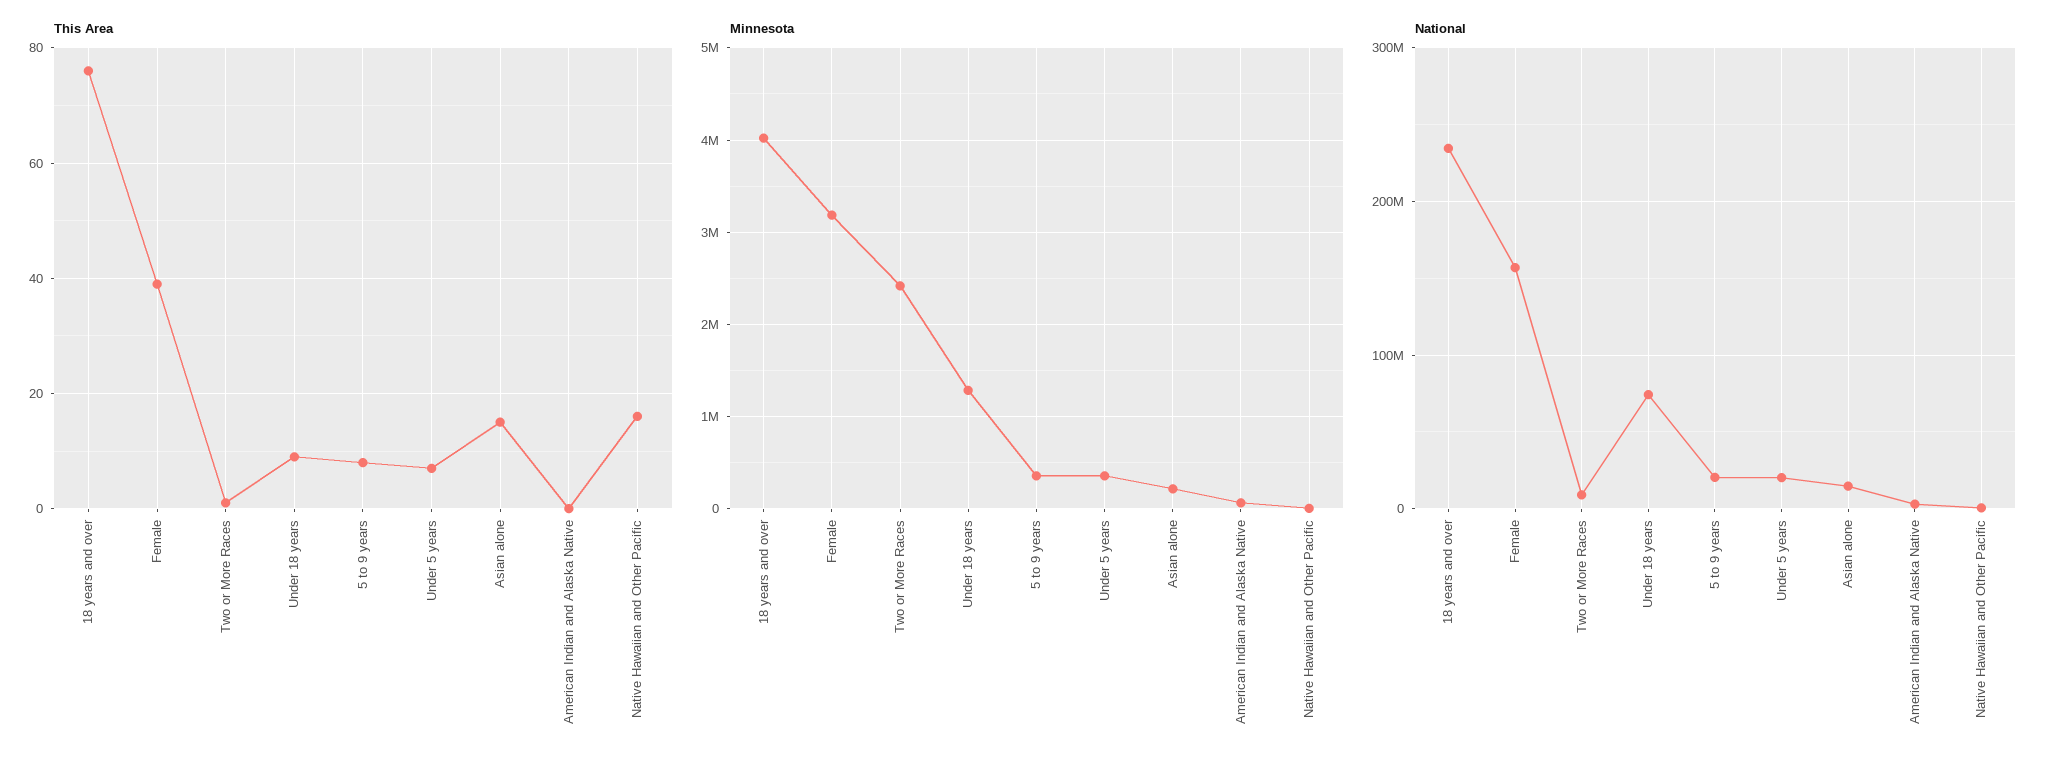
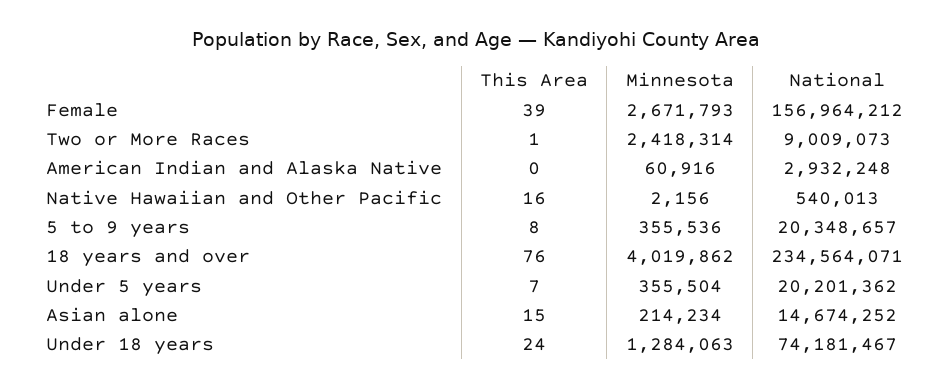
This Area, Under 18 years: 10 -> 24
Minnesota, Female: 3200000 -> 2671793

